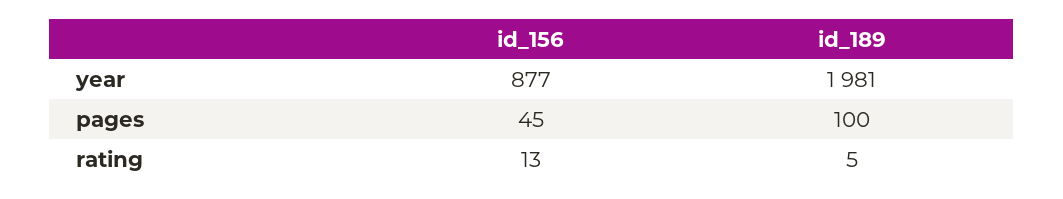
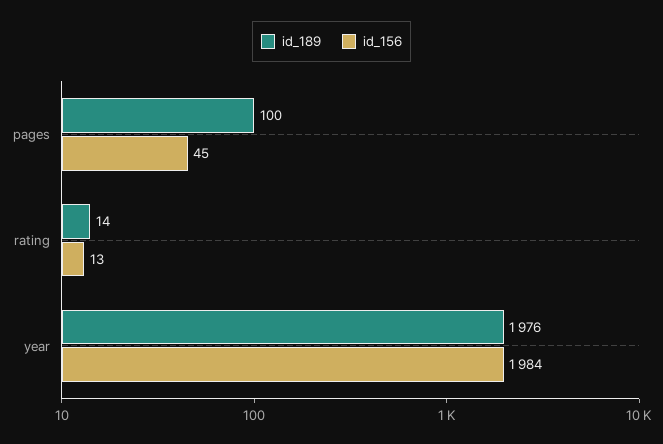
id_156, year: 877 -> 1984
id_189, year: 1981 -> 1976
id_189, rating: 5 -> 14

